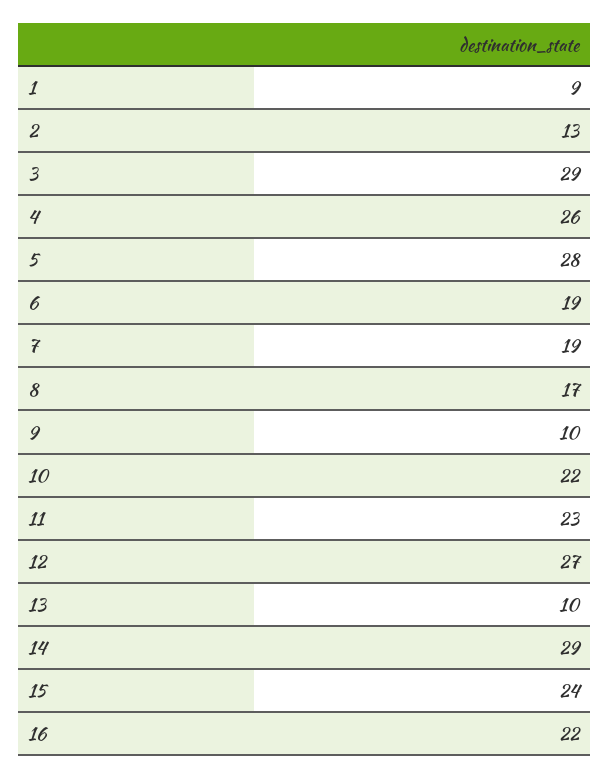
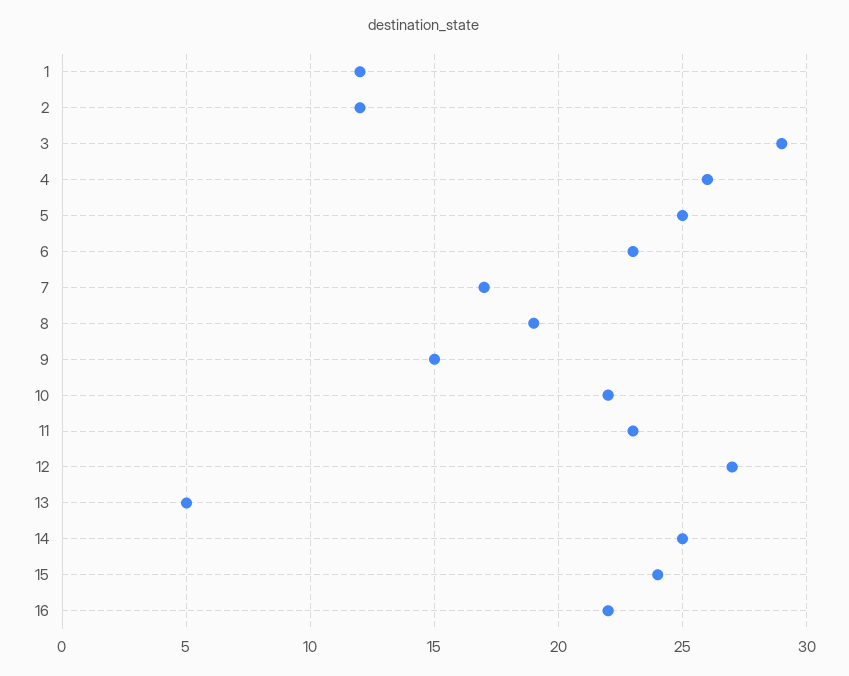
1: 9 -> 12
2: 13 -> 12
5: 28 -> 25
6: 19 -> 23
7: 19 -> 17
8: 17 -> 19
9: 10 -> 15
13: 10 -> 5
14: 29 -> 25

